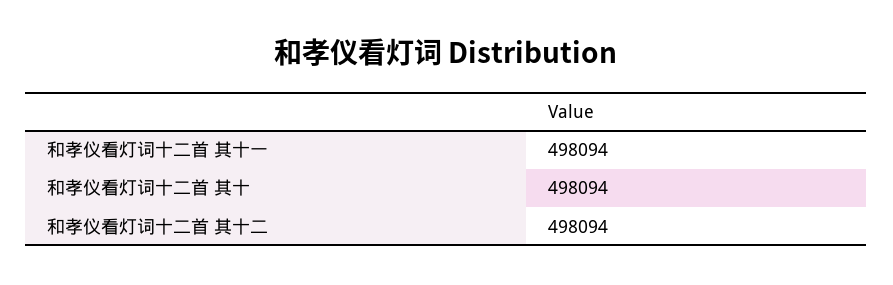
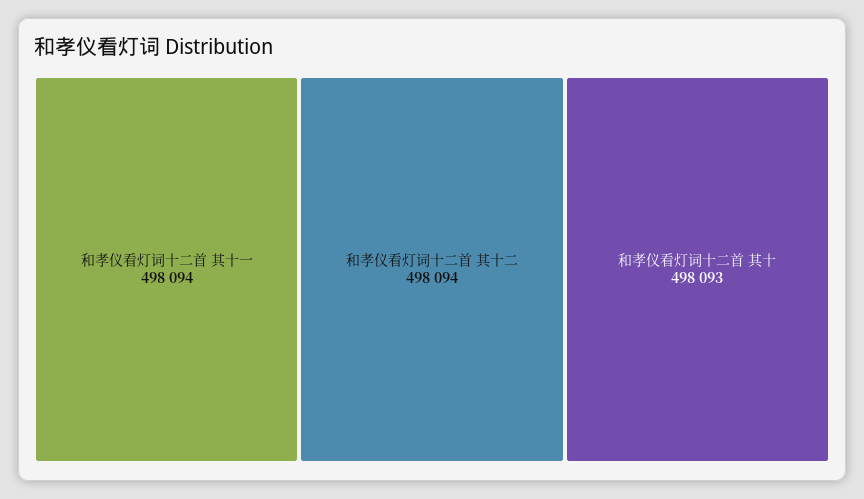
和孝仪看灯词十二首 其十: 498094 -> 498093

